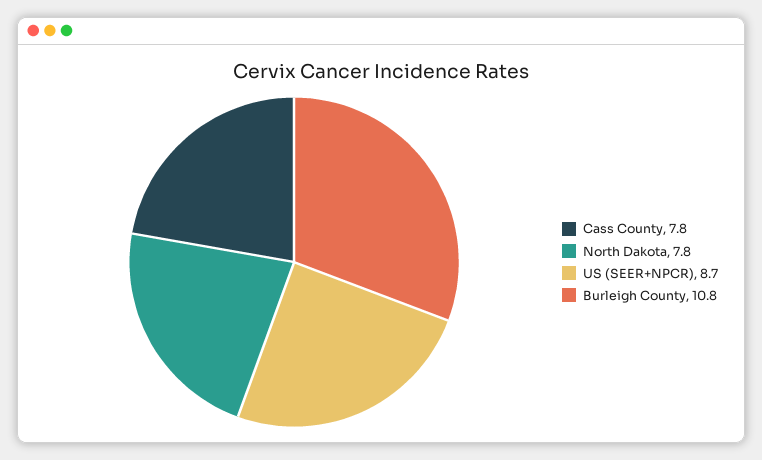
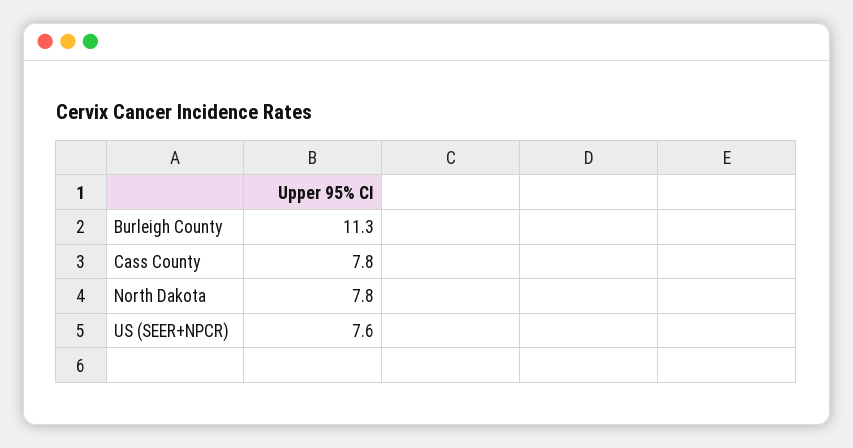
US (SEER+NPCR): 8.7 -> 7.6
Burleigh County: 10.8 -> 11.3

